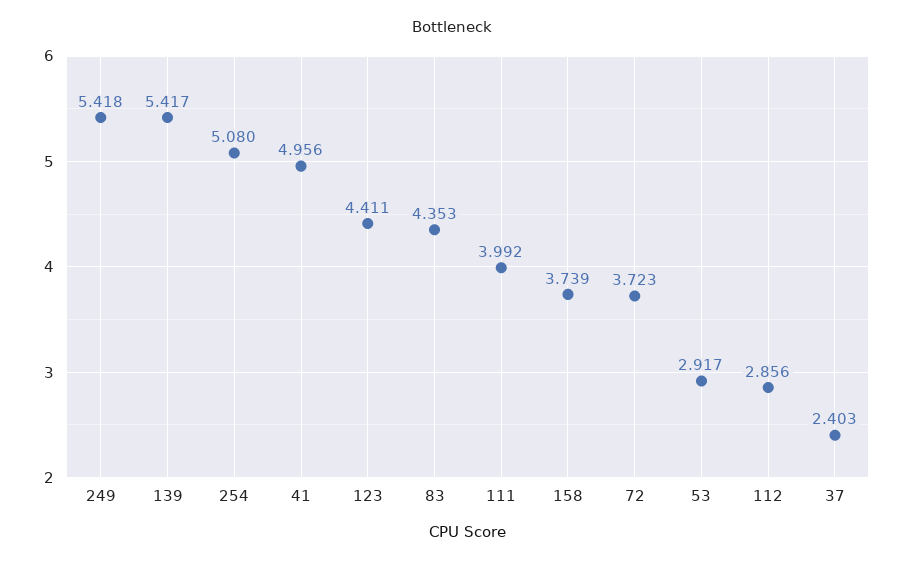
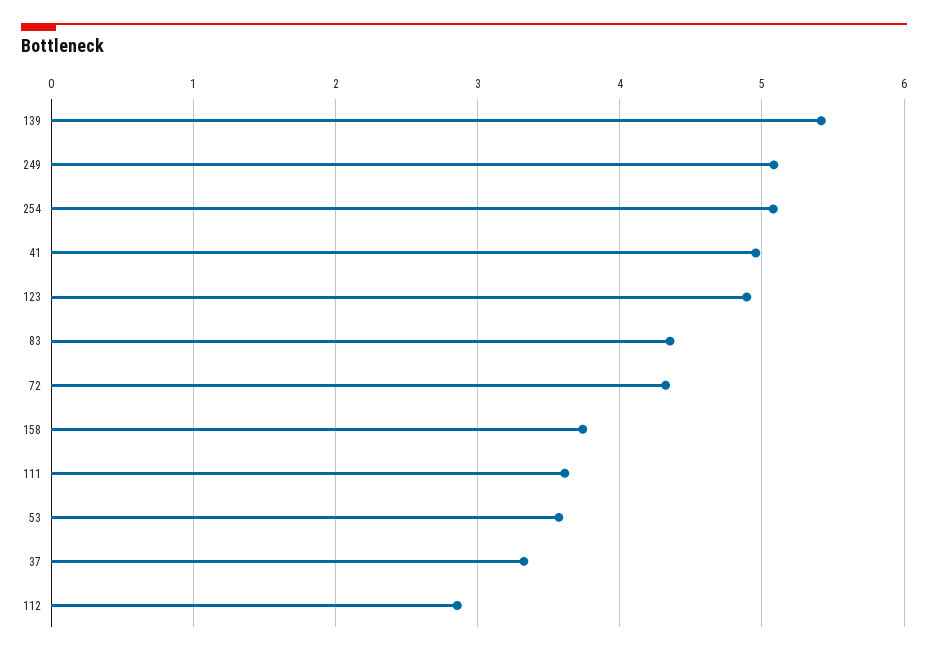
249: 5.418 -> 5.1
123: 4.411 -> 4.9
111: 3.992 -> 3.6
72: 3.723 -> 4.3
53: 2.917 -> 3.6
37: 2.403 -> 3.3

